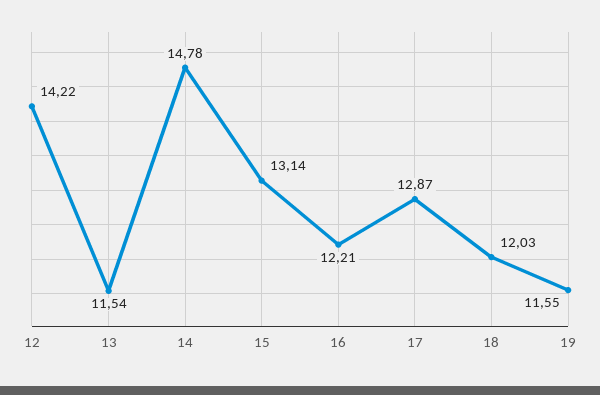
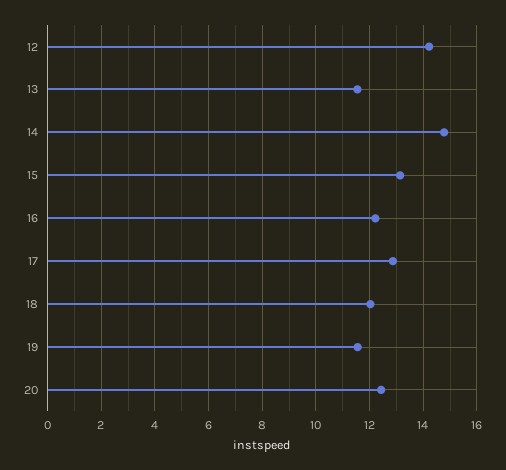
20: none -> 12.5

